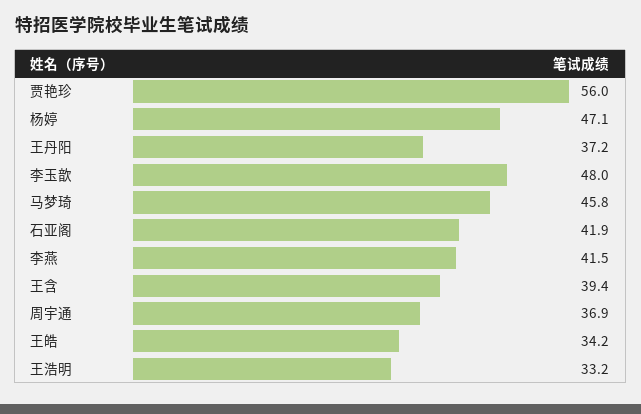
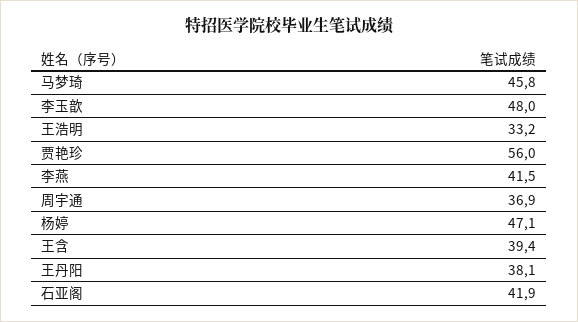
王丹阳: 37.2 -> 38.1
王皓: 34.2 -> none

